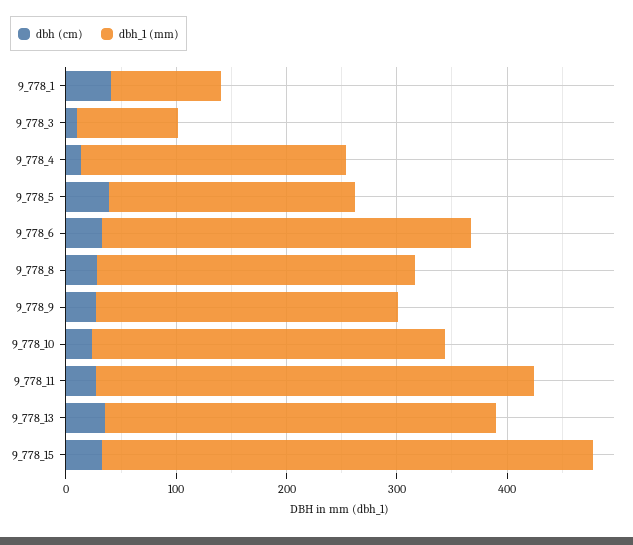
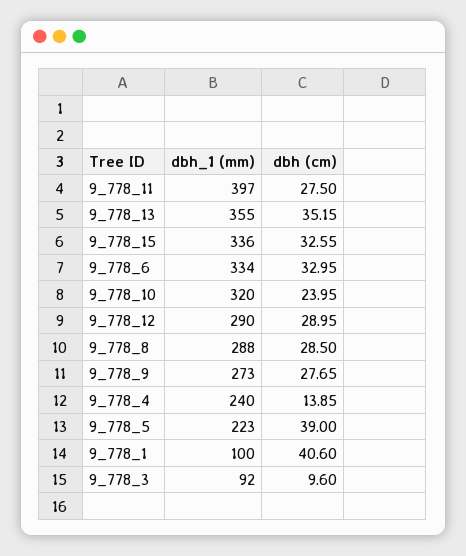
dbh_1 (mm), 9_778_15: 440 -> 336
dbh_1 (mm), 9_778_12: none -> 290
dbh (cm), 9_778_12: none -> 28.95

